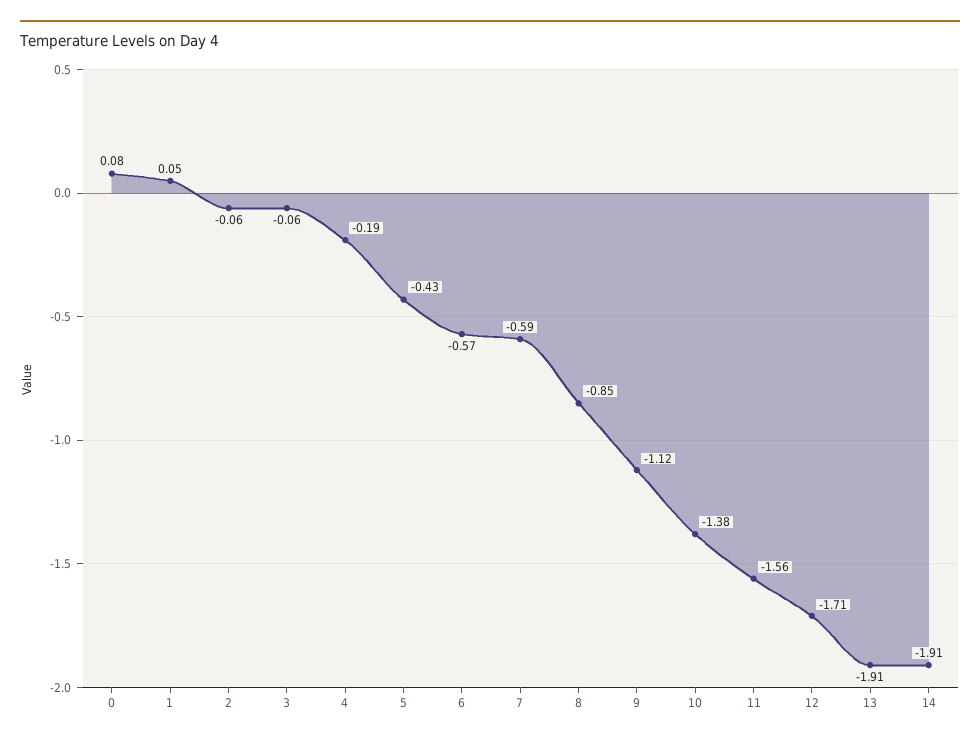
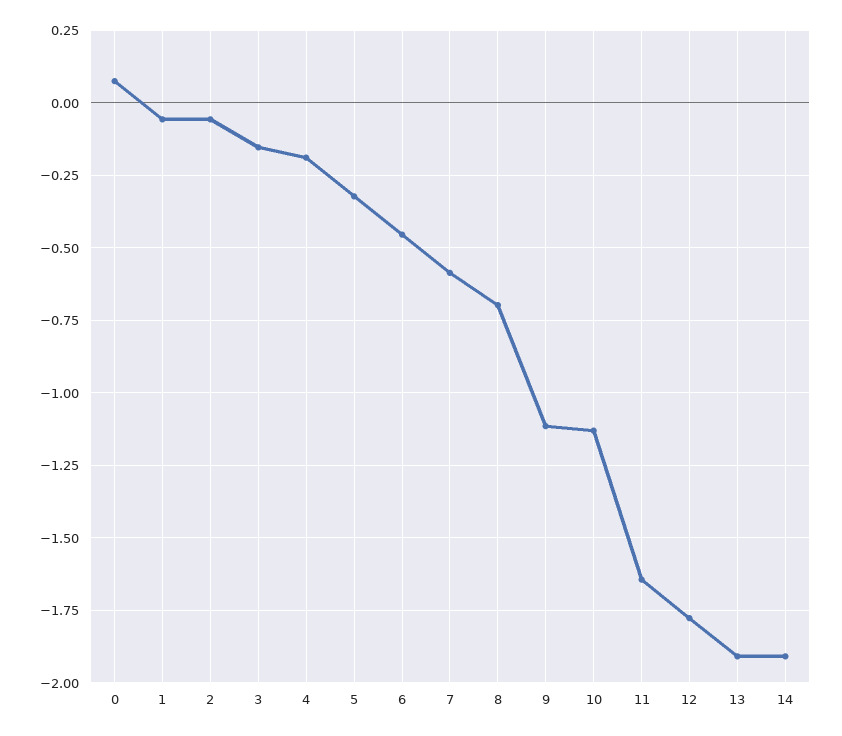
1: 0.05 -> -0.05
3: -0.06 -> -0.15
5: -0.43 -> -0.325
6: -0.57 -> -0.45
8: -0.85 -> -0.7
10: -1.38 -> -1.125
11: -1.56 -> -1.65
12: -1.71 -> -1.775

